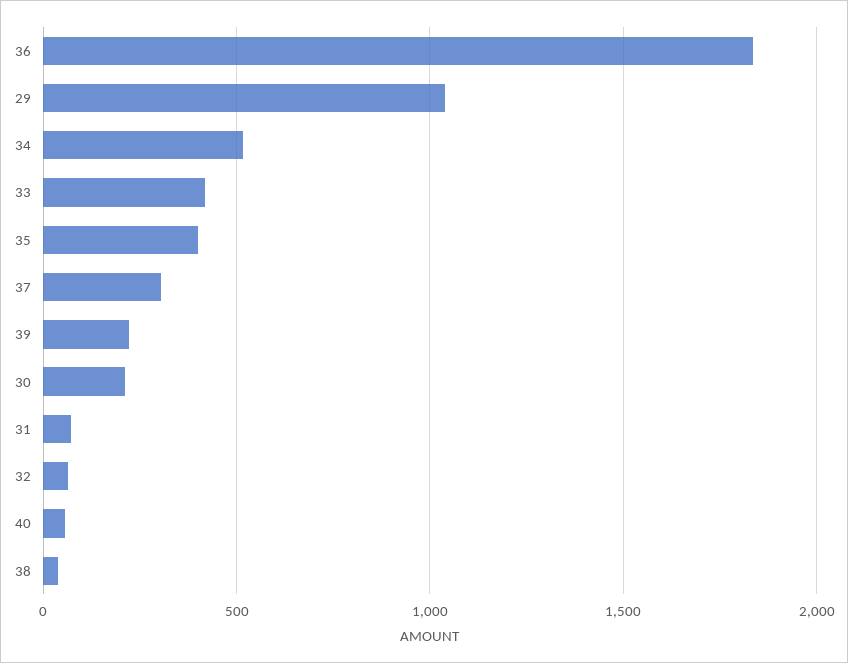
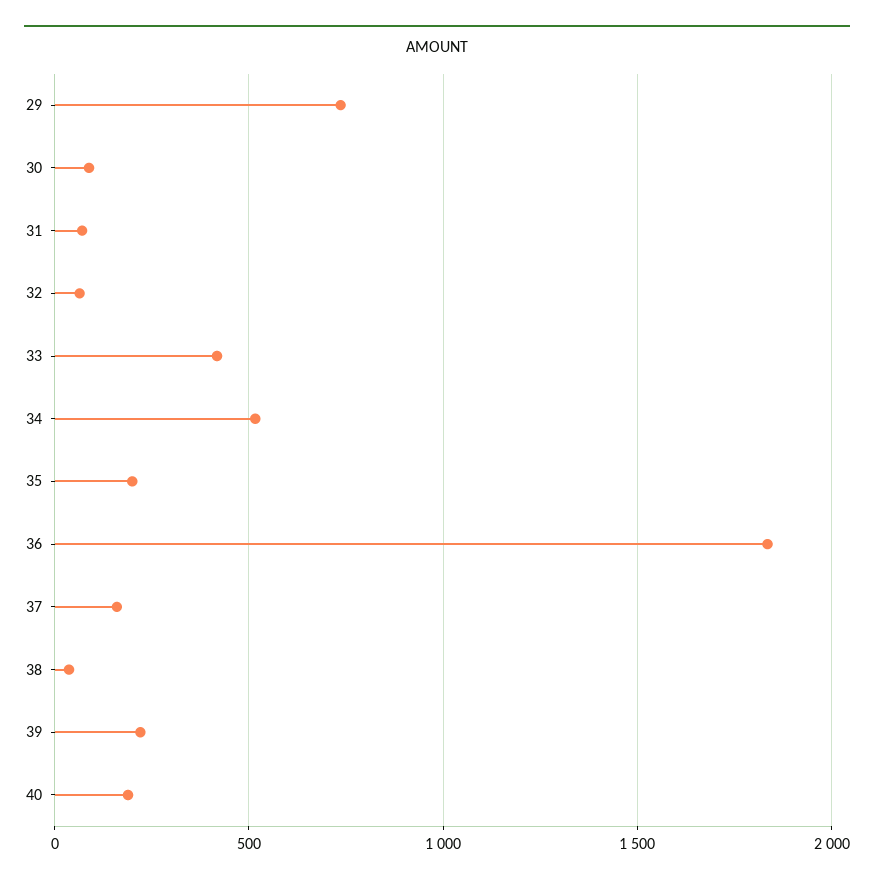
29: 1050 -> 750
35: 400 -> 200
37: 300 -> 150
30: 200 -> 100
40: 50 -> 200

